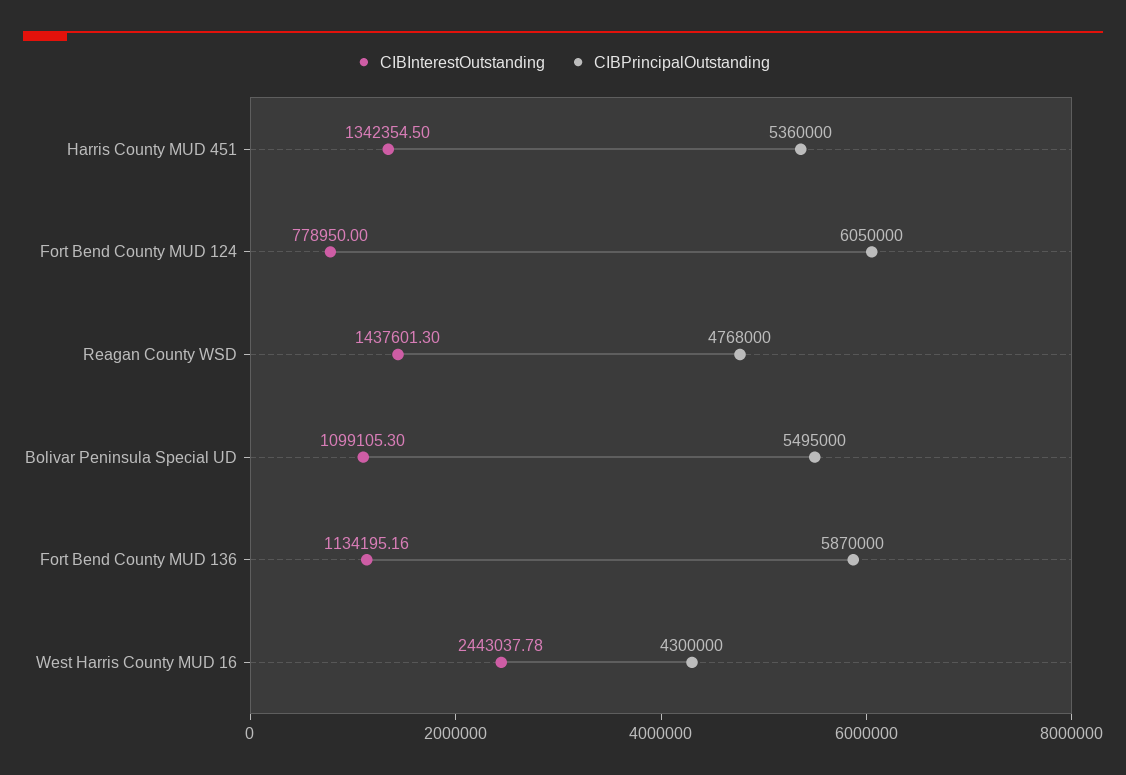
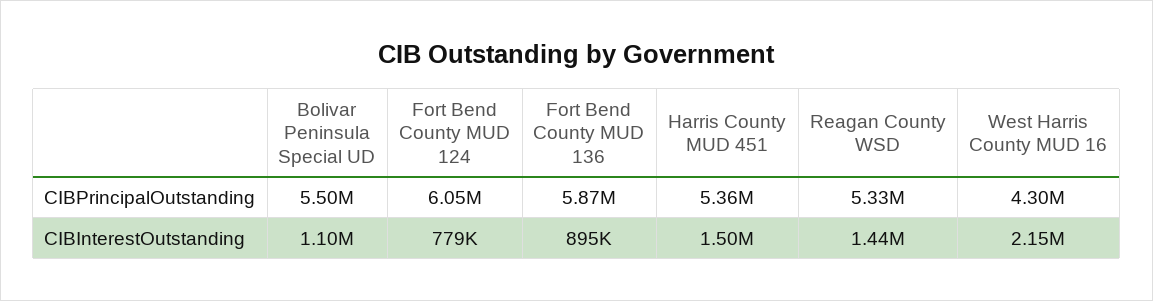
CIBInterestOutstanding, Harris County MUD 451: 1342354.5 -> 1500000
CIBPrincipalOutstanding, Reagan County WSD: 4768000 -> 5330000
CIBInterestOutstanding, Fort Bend County MUD 136: 1134195.16 -> 895000
CIBInterestOutstanding, West Harris County MUD 16: 2443037.78 -> 2150000

